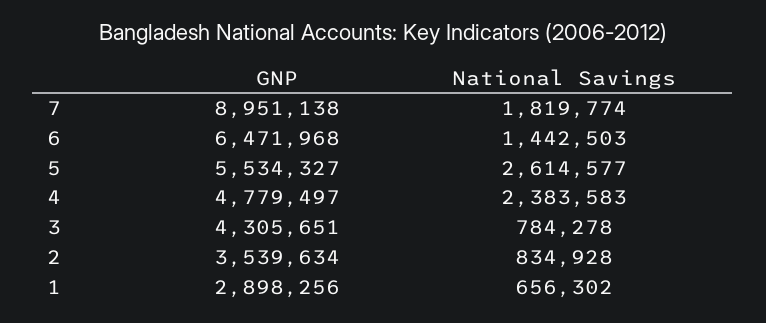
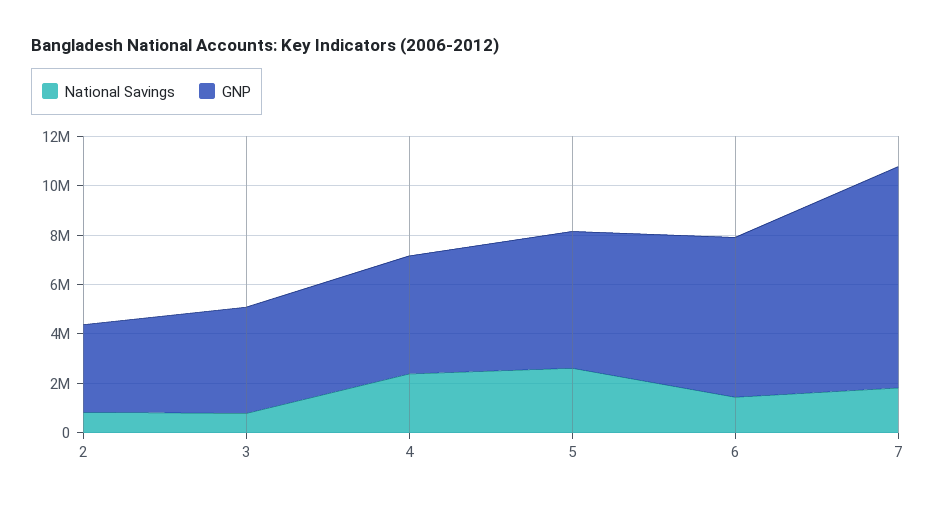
GNP, 1: 2898256 -> none
National Savings, 1: 656302 -> none

